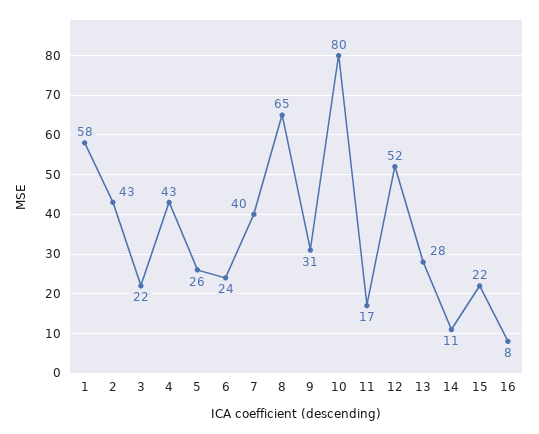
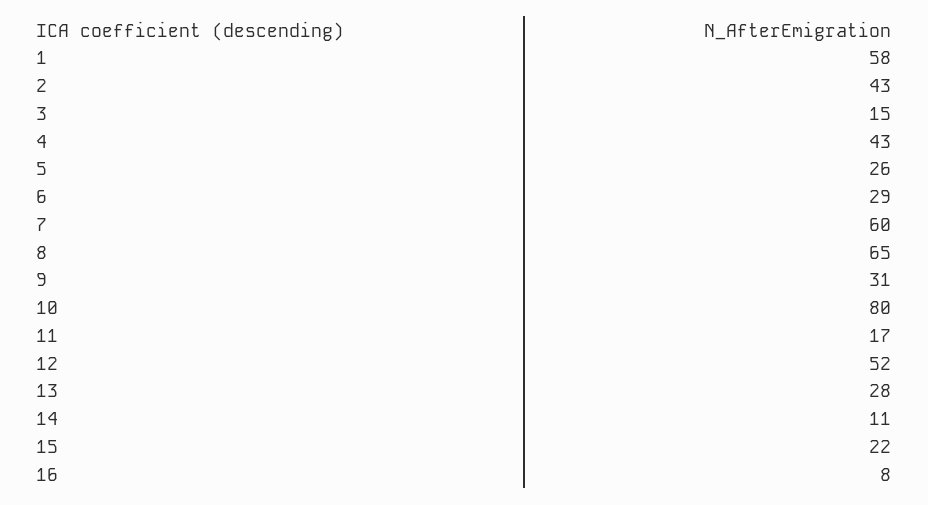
3: 22 -> 15
6: 24 -> 29
7: 40 -> 60

